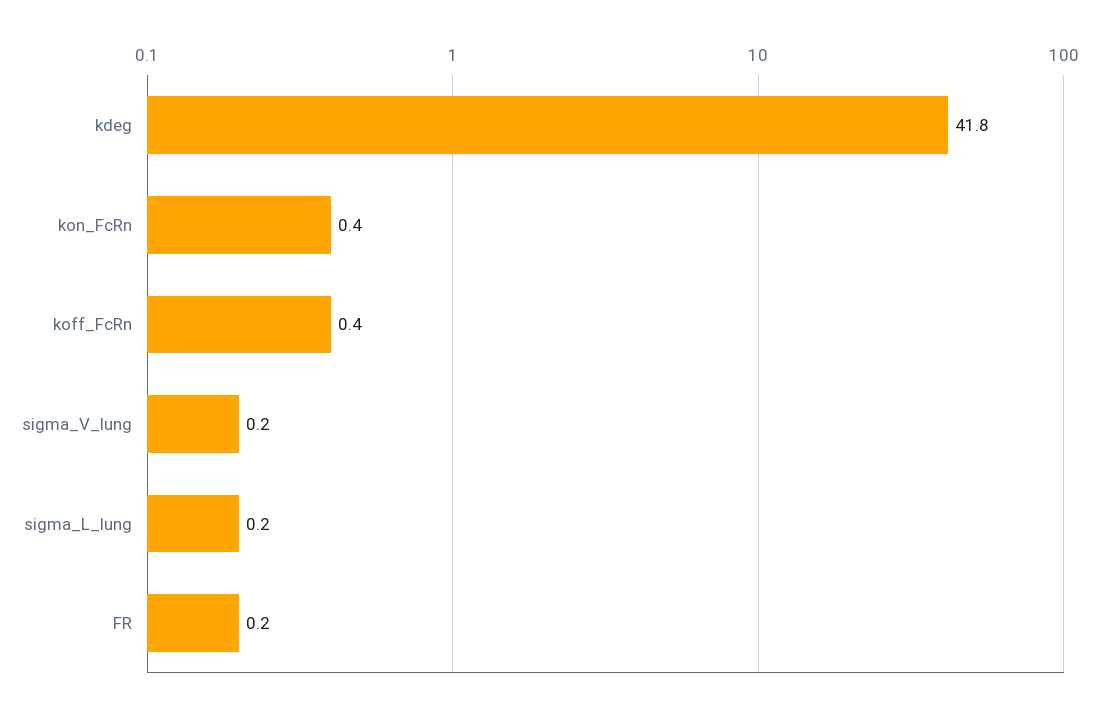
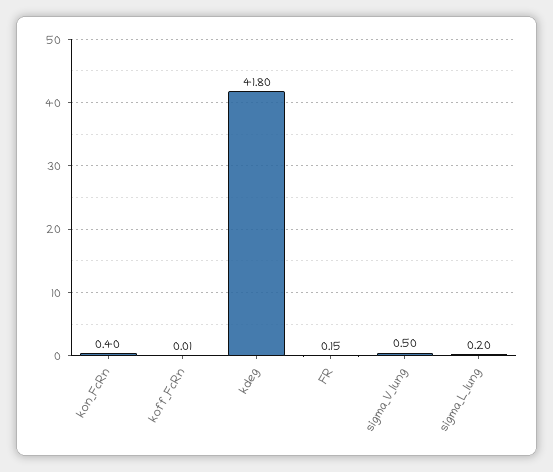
koff_FcRn: 0.4 -> 0.01
sigma_V_lung: 0.2 -> 0.5

